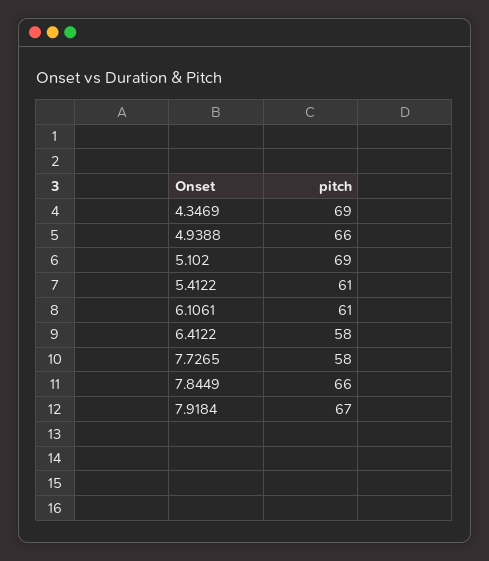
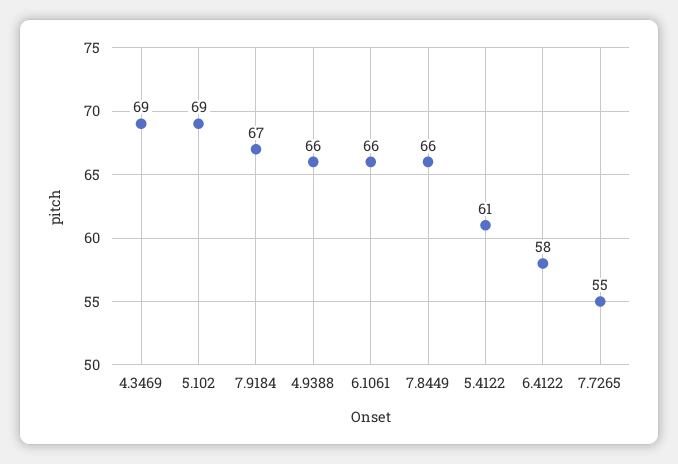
6.1061: 61 -> 66
7.7265: 58 -> 55

